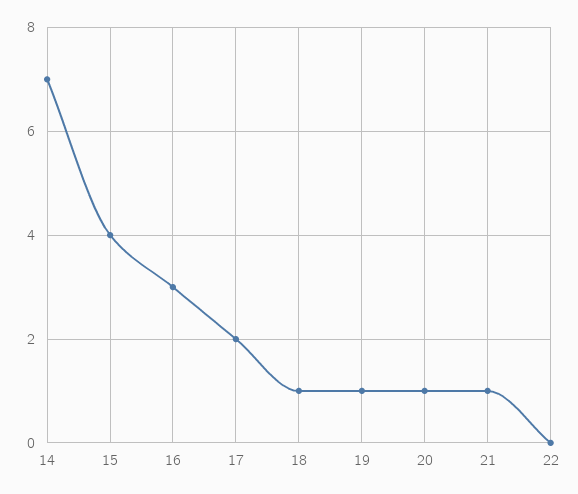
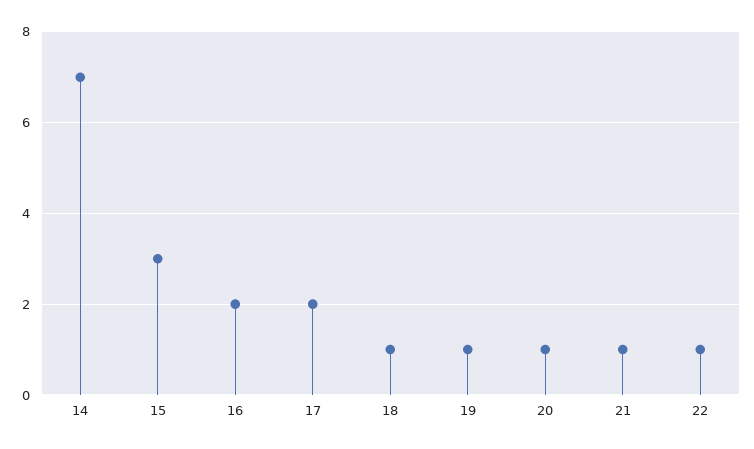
15: 4 -> 3
16: 3 -> 2
22: 0 -> 1

